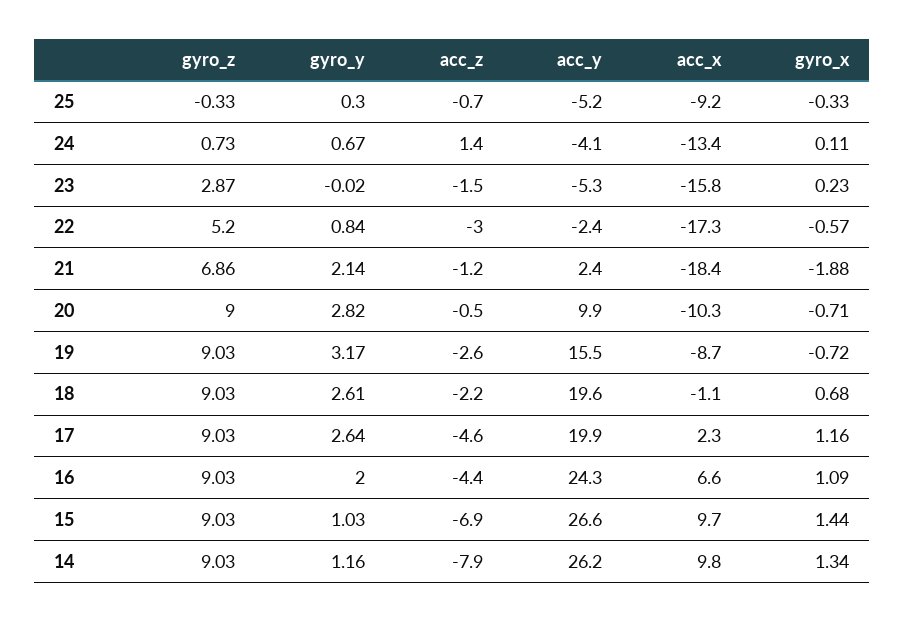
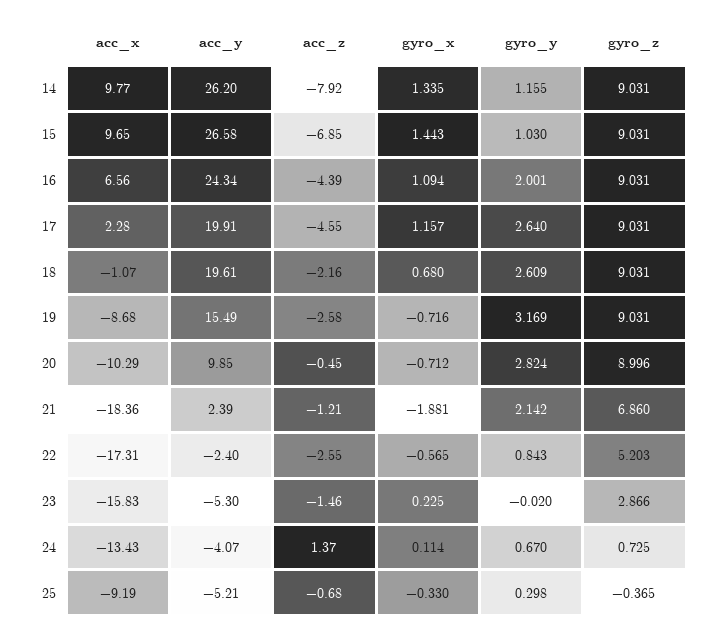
gyro_z, 25: -0.33 -> -0.365
acc_z, 22: -3 -> -2.55

